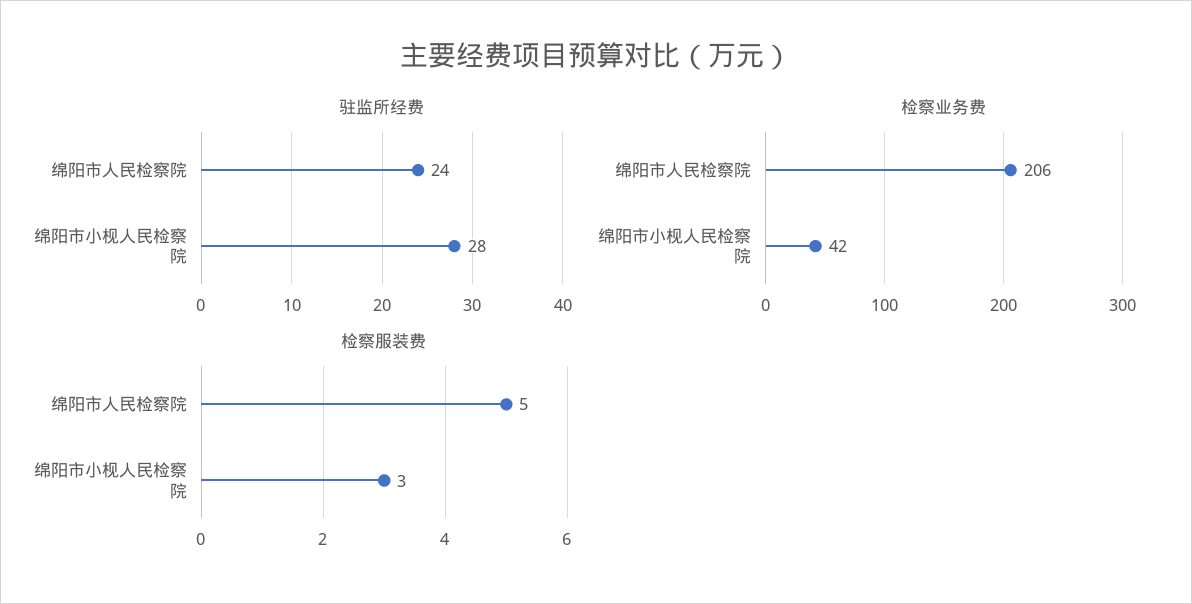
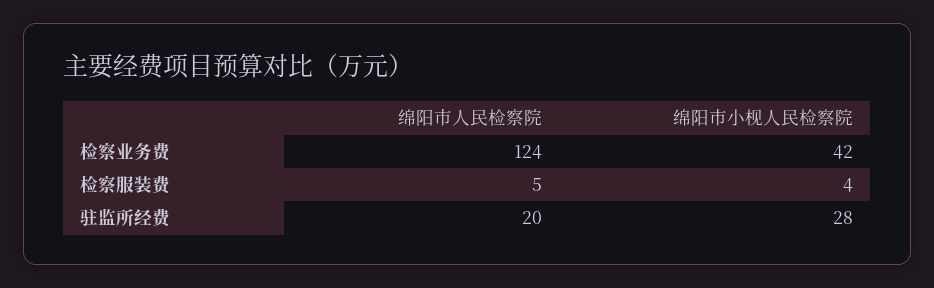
驻监所经费, 绵阳市人民检察院: 24 -> 20
检察业务费, 绵阳市人民检察院: 206 -> 124
检察服装费, 绵阳市小枧人民检察院: 3 -> 4

